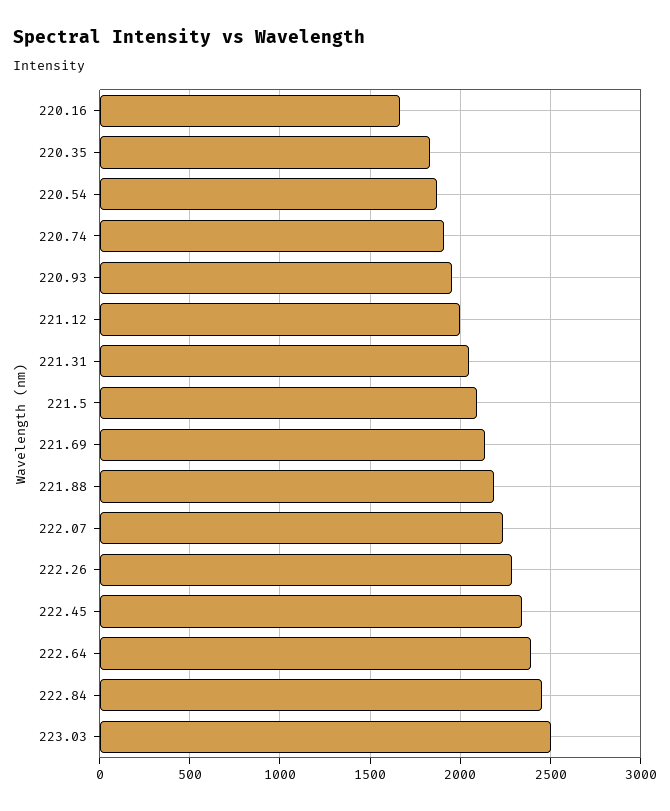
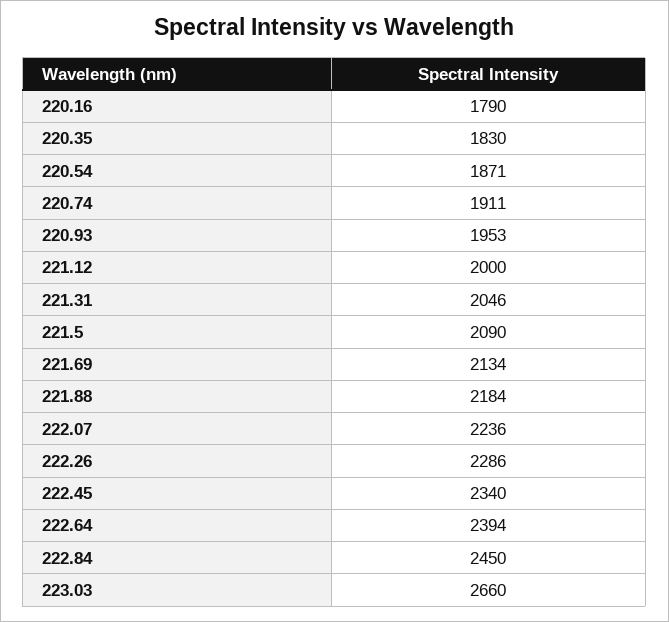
220.16: 1650 -> 1790
223.03: 2500 -> 2660

